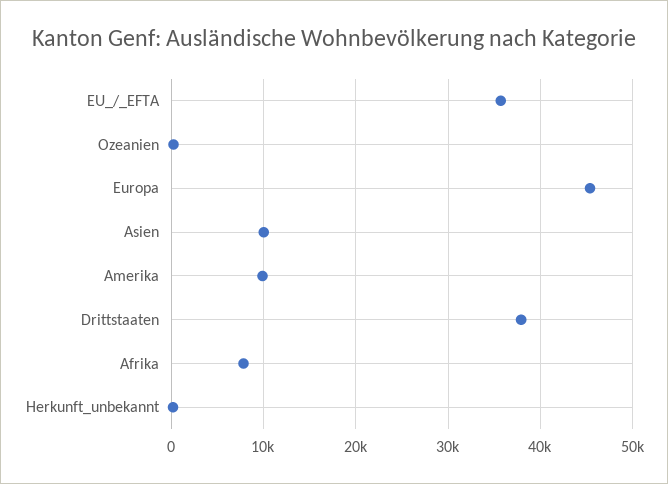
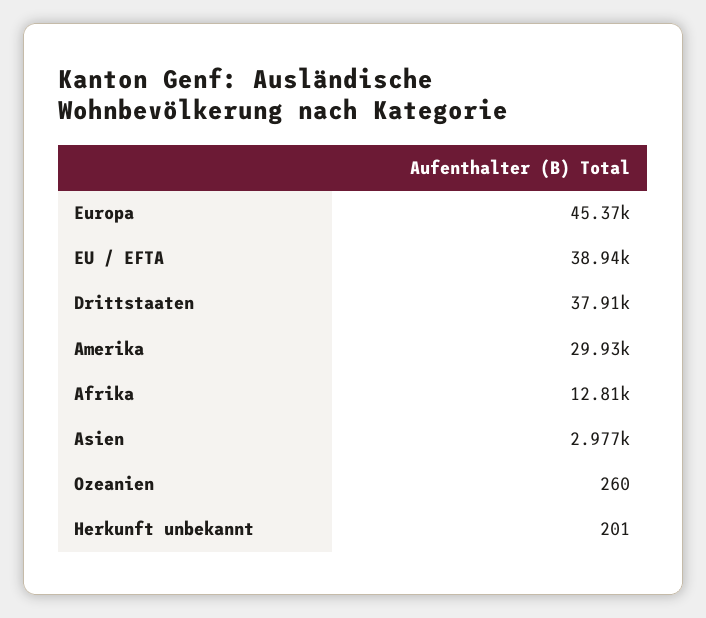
EU_/_EFTA: 36000 -> 38940
Asien: 10000 -> 2977
Amerika: 10000 -> 29930
Afrika: 8000 -> 12810

